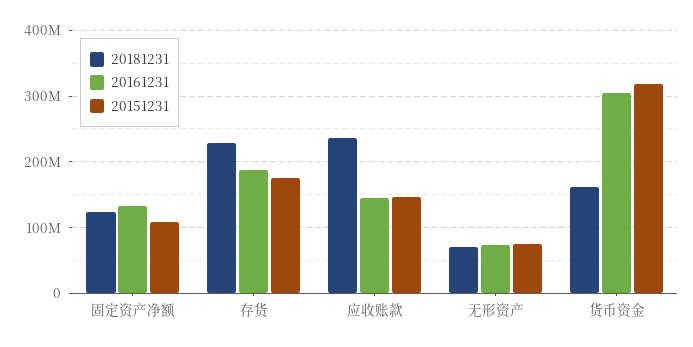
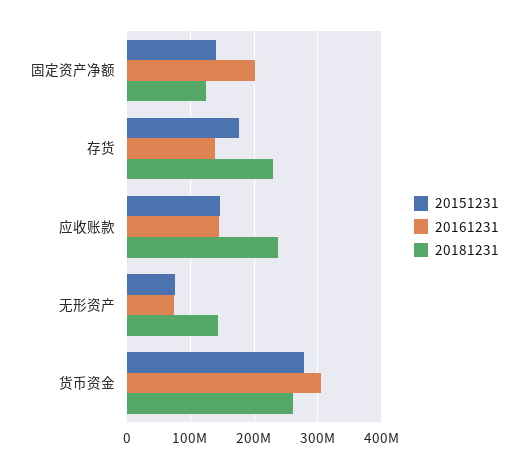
20161231, 固定资产净额: 130000000 -> 200000000
20151231, 固定资产净额: 110000000 -> 140000000
20161231, 存货: 190000000 -> 140000000
20181231, 无形资产: 70000000 -> 140000000
20181231, 货币资金: 160000000 -> 260000000
20151231, 货币资金: 320000000 -> 280000000

